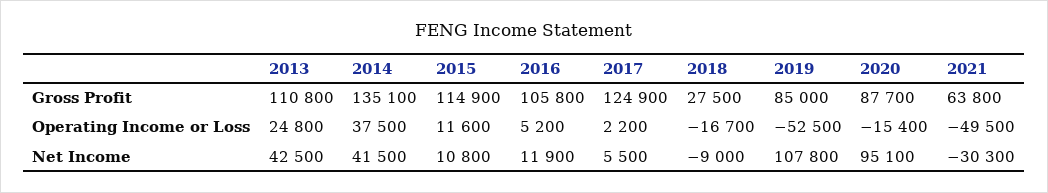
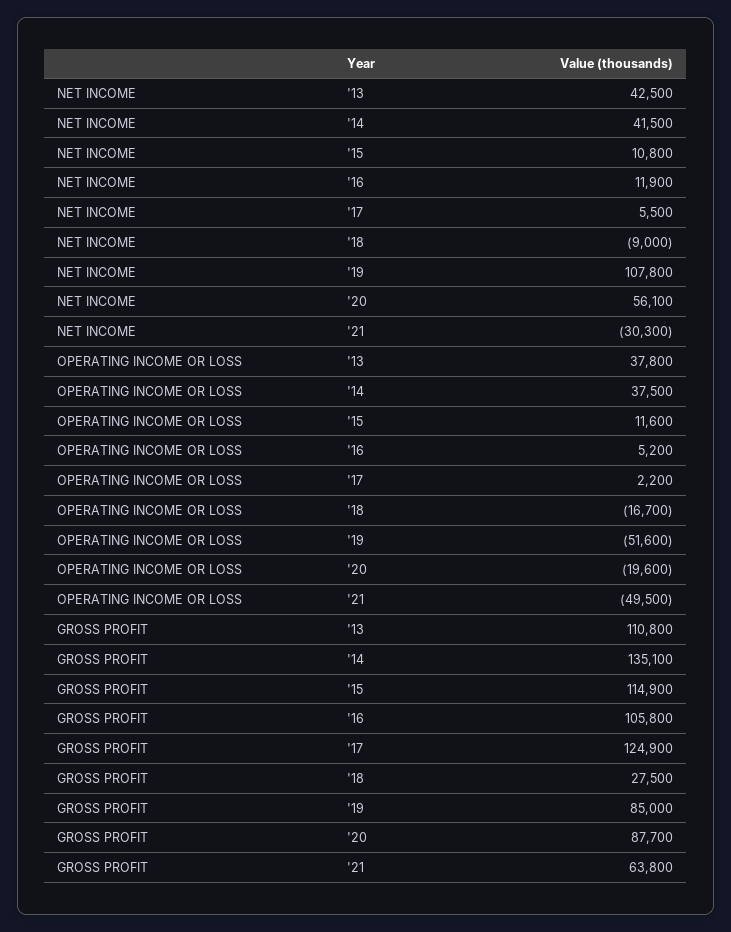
2013, Operating Income or Loss: 24800 -> 37800
2019, Operating Income or Loss: -52500 -> -51600
2020, Operating Income or Loss: -15400 -> -19600
2020, Net Income: 95100 -> 56100

